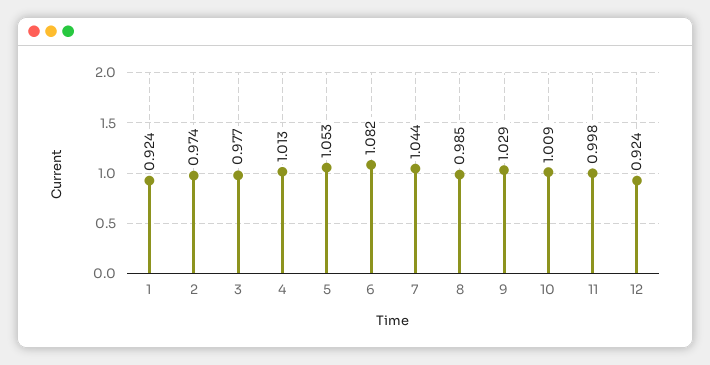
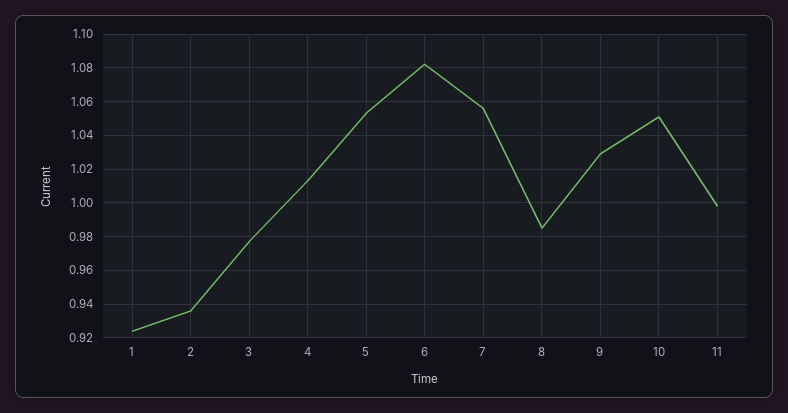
2: 0.974 -> 0.935
7: 1.044 -> 1.055
10: 1.009 -> 1.05
12: 0.924 -> none

